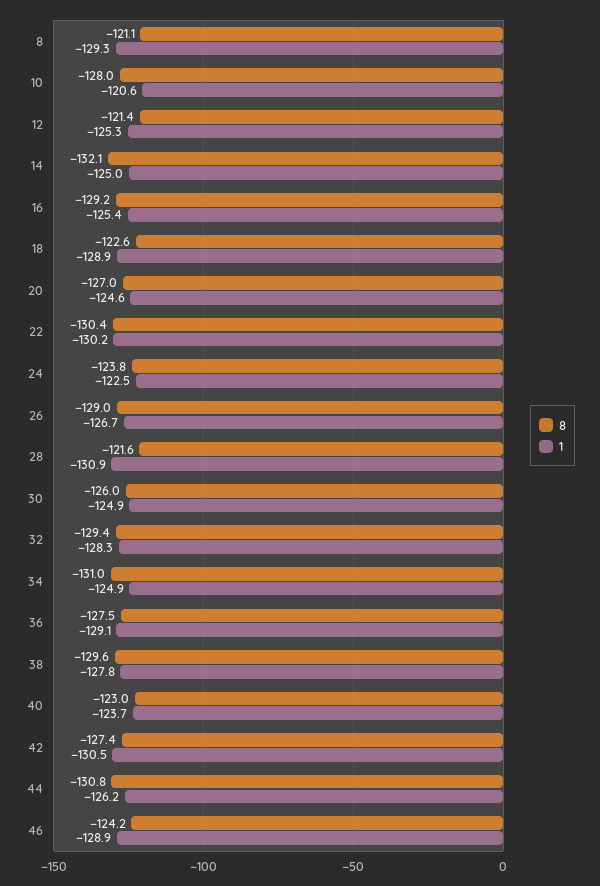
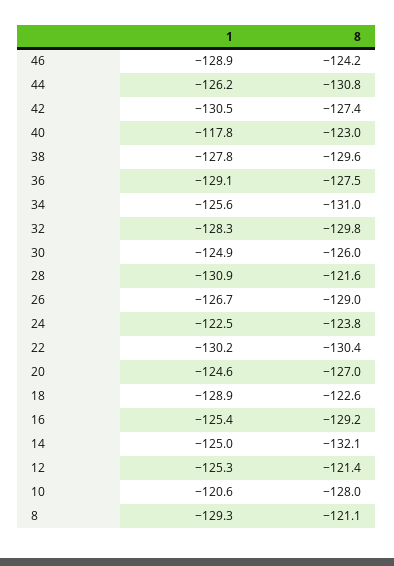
8, 32: -129.4 -> -129.8
1, 34: -124.9 -> -125.6
1, 40: -123.7 -> -117.8

